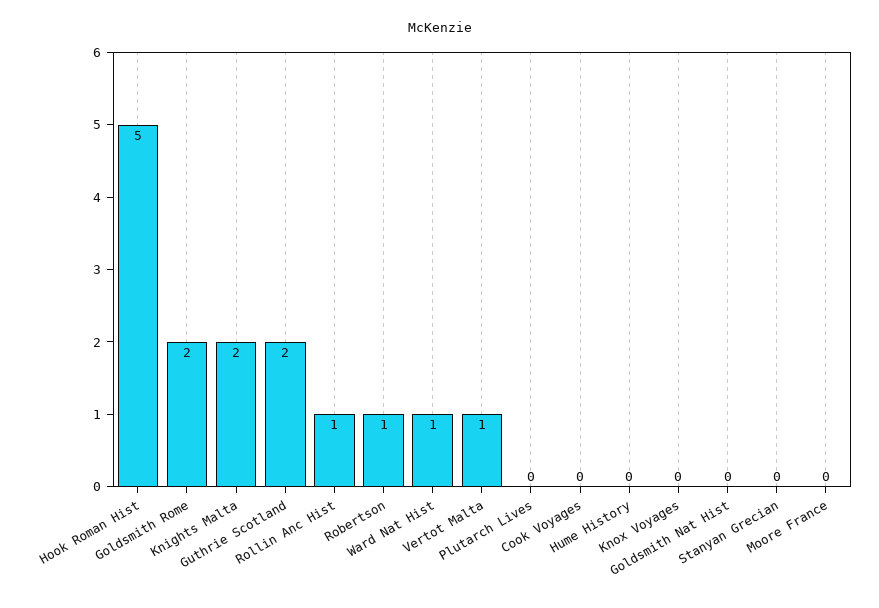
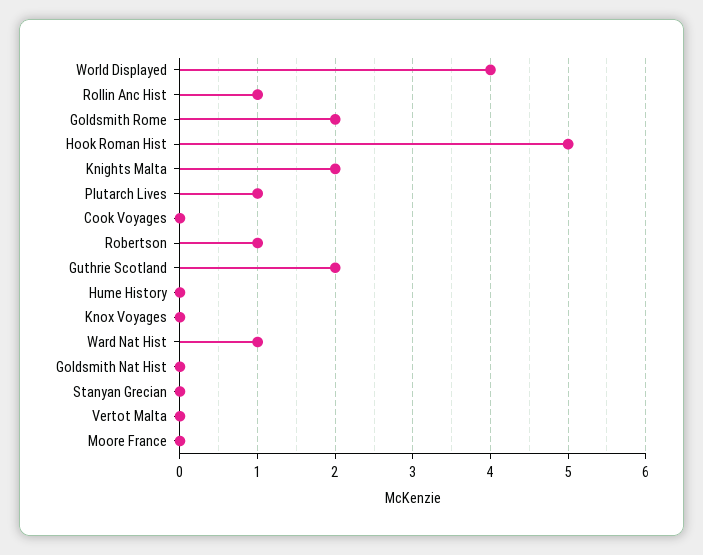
Vertot Malta: 1 -> 0
Plutarch Lives: 0 -> 1
World Displayed: none -> 4

